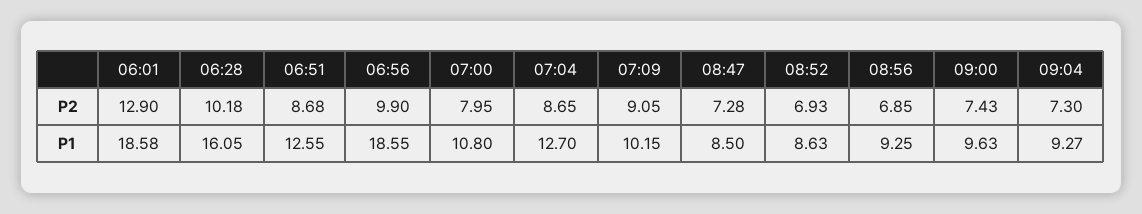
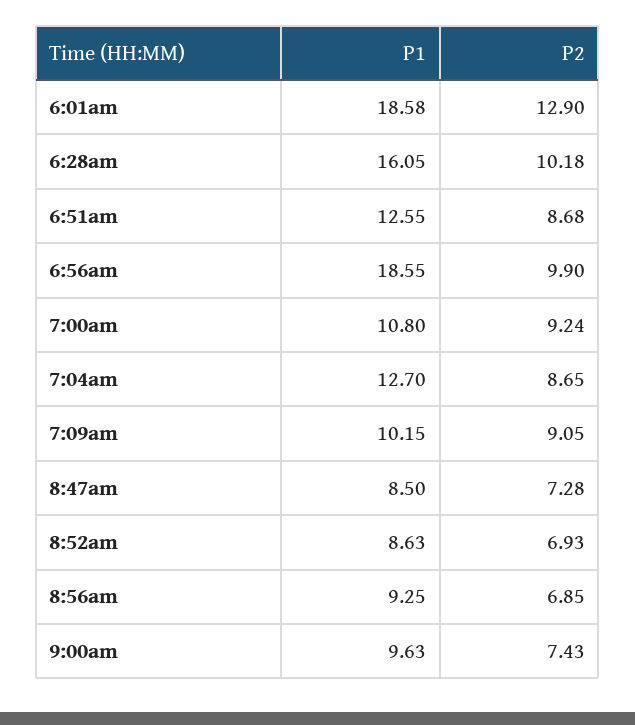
07:00, P2: 7.95 -> 9.24
09:04, P2: 7.3 -> none
09:04, P1: 9.27 -> none

